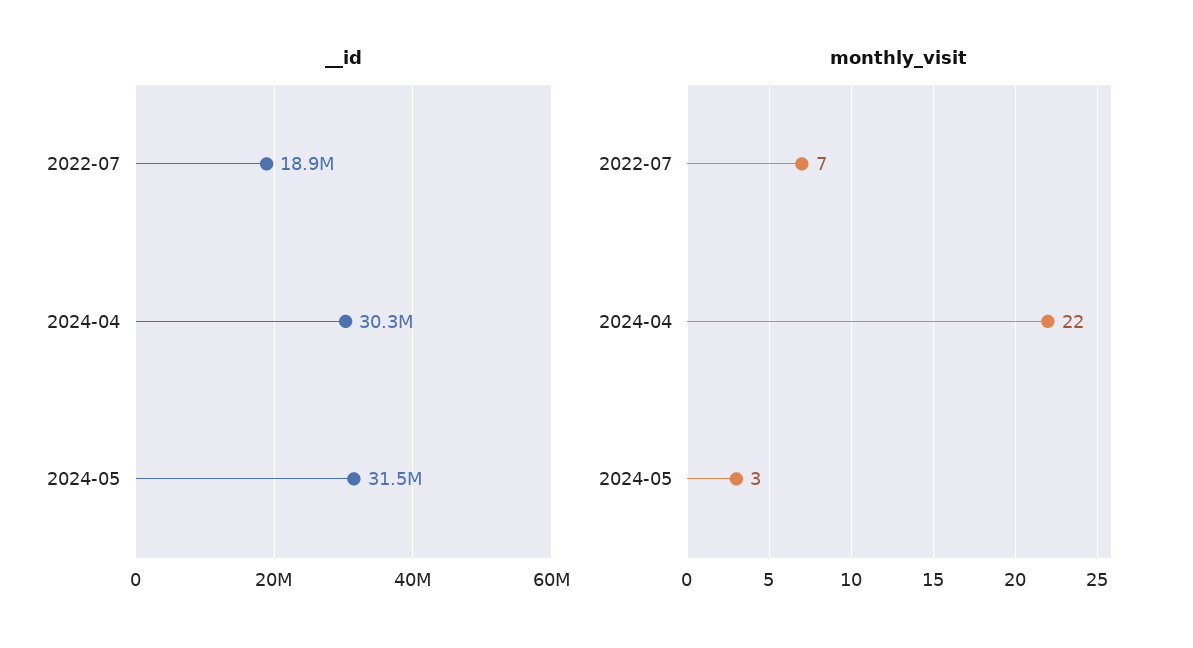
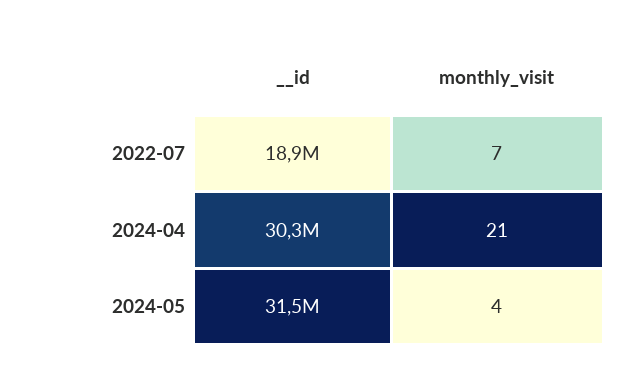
monthly_visit, 2024-04: 22 -> 21
monthly_visit, 2024-05: 3 -> 4

